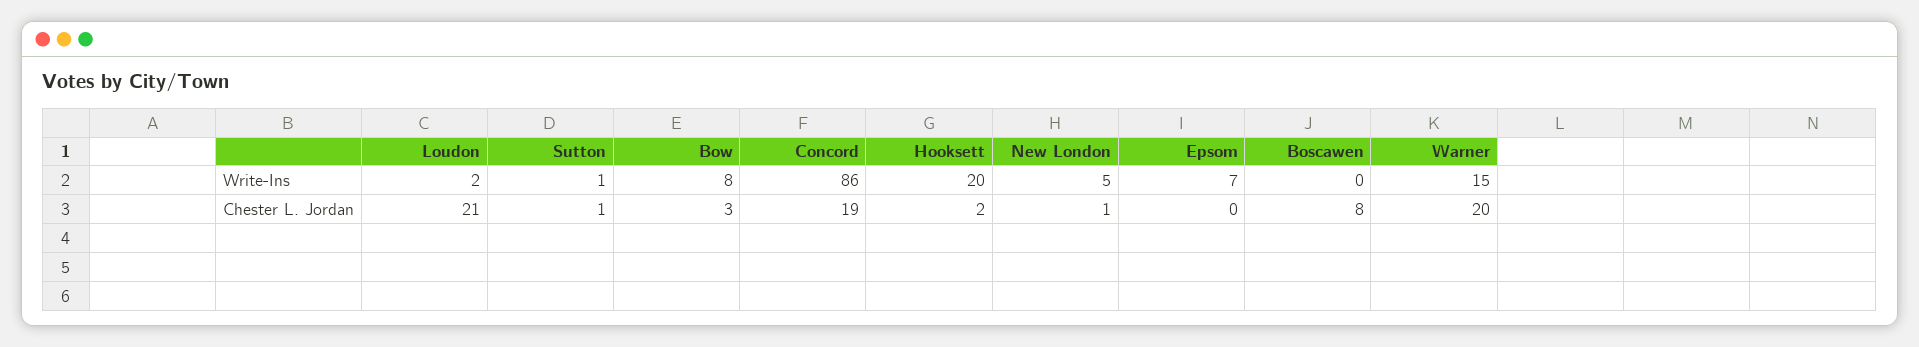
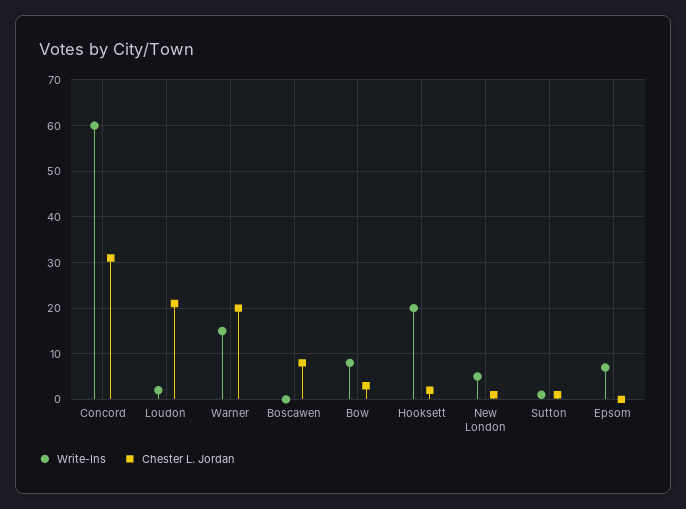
Write-Ins, Concord: 86 -> 60
Chester L. Jordan, Concord: 19 -> 30

